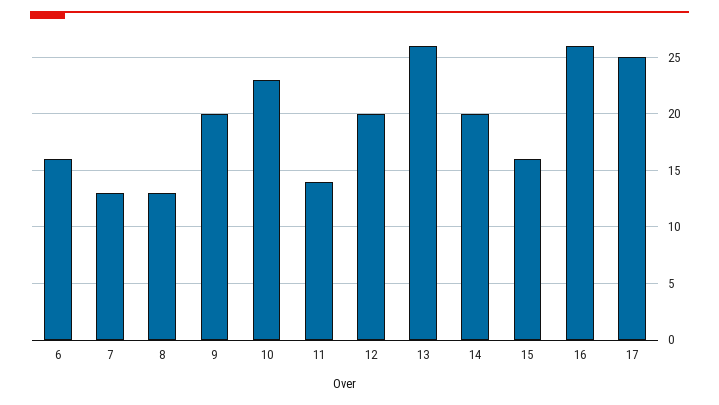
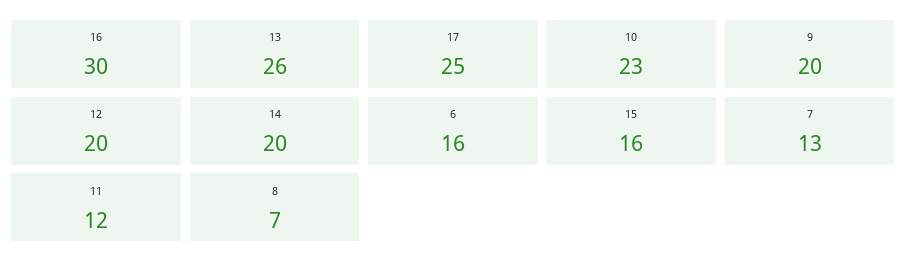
8: 13 -> 7
11: 14 -> 12
16: 26 -> 30

